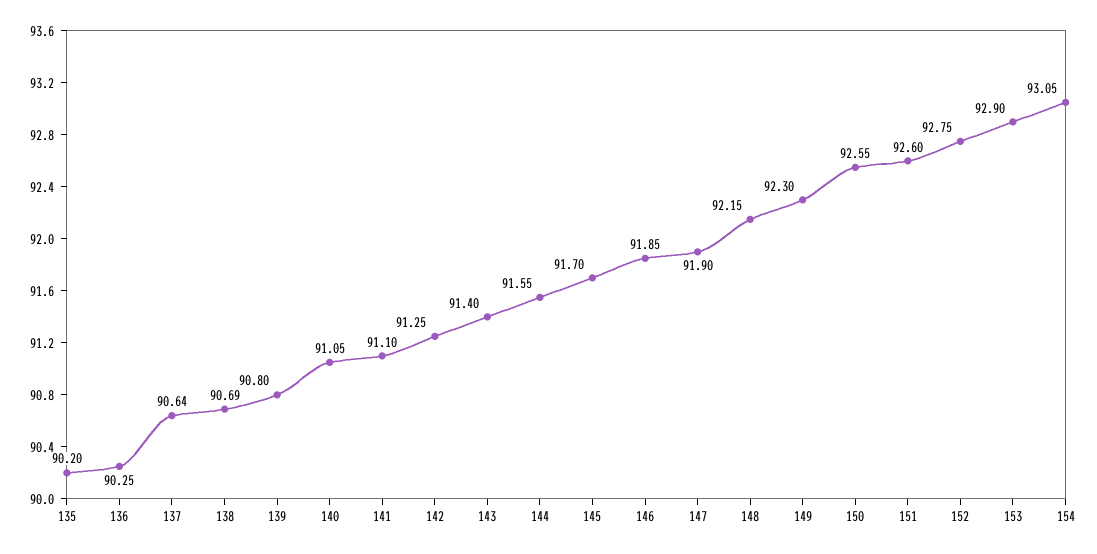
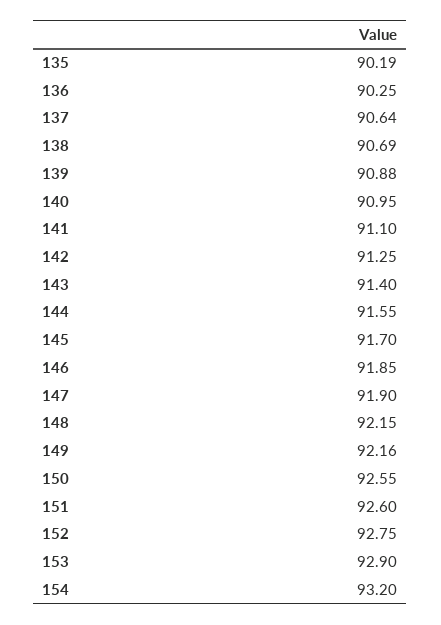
135: 90.2 -> 90.19
139: 90.8 -> 90.88
140: 91.05 -> 90.95
149: 92.3 -> 92.16
154: 93.05 -> 93.2

